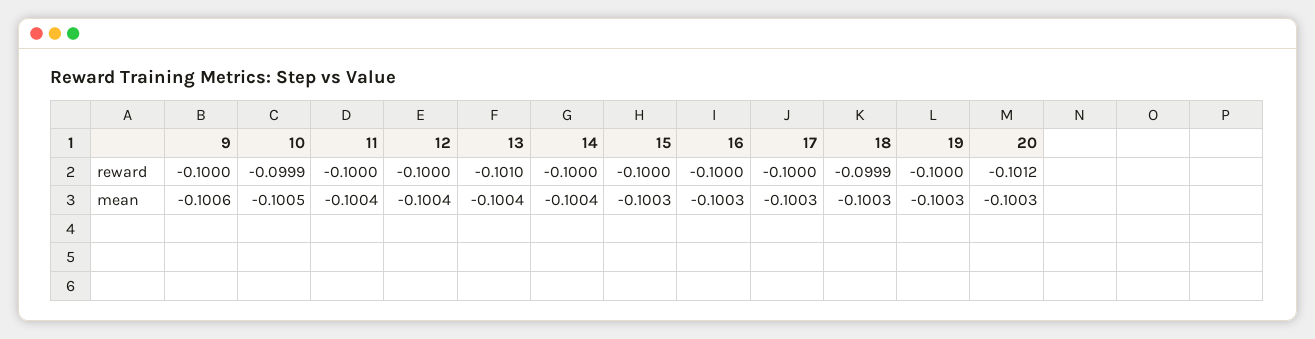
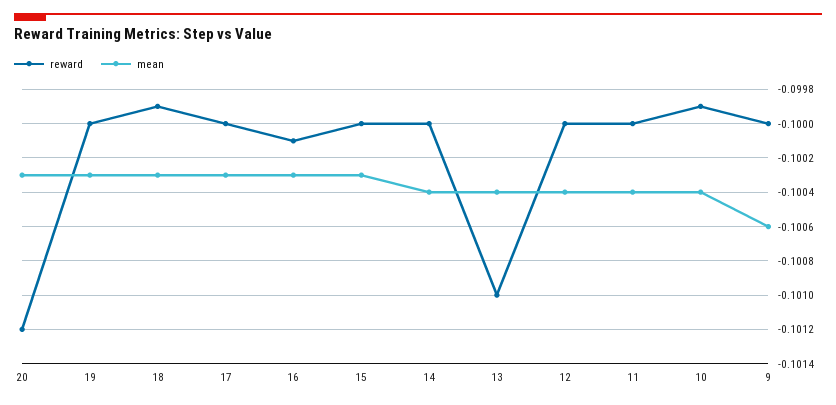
reward, 16: -0.1 -> -0.1001
mean, 10: -0.1005 -> -0.1004

